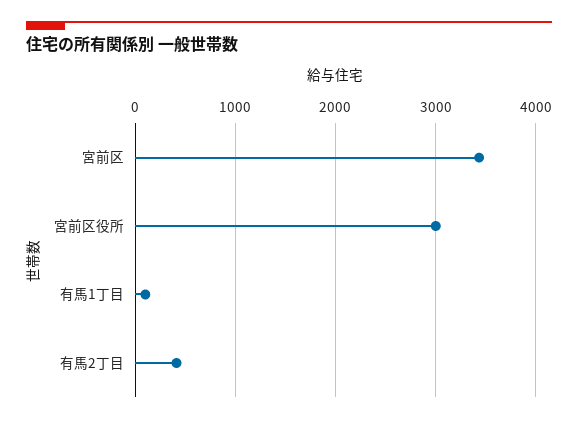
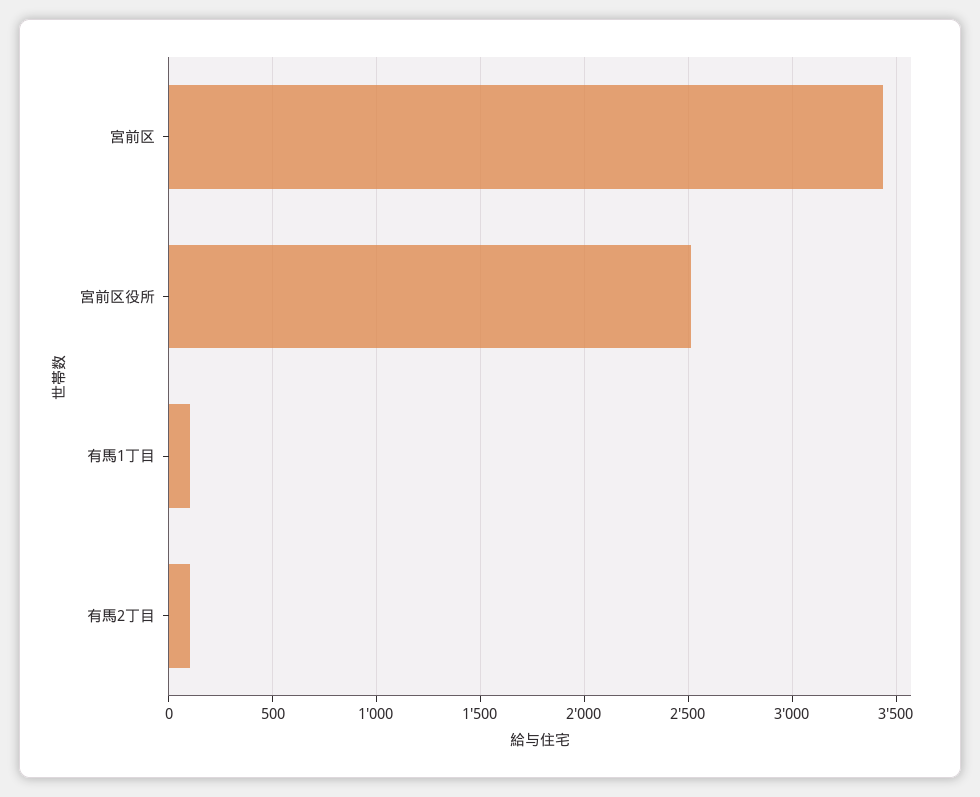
宮前区役所: 3000 -> 2500
有馬2丁目: 400 -> 100

